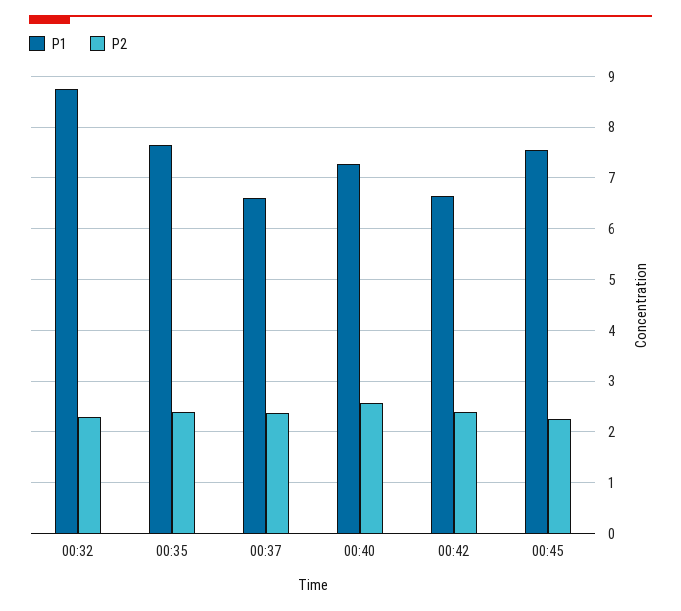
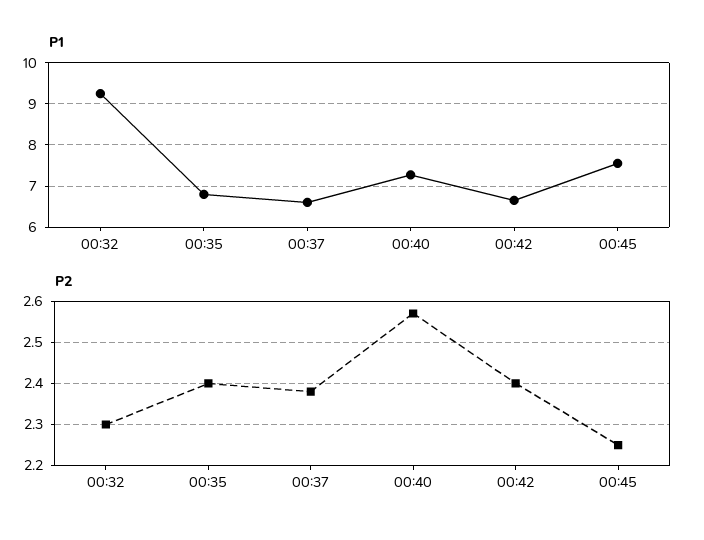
P1, 00:32: 8.8 -> 9.2
P1, 00:35: 7.6 -> 6.8

